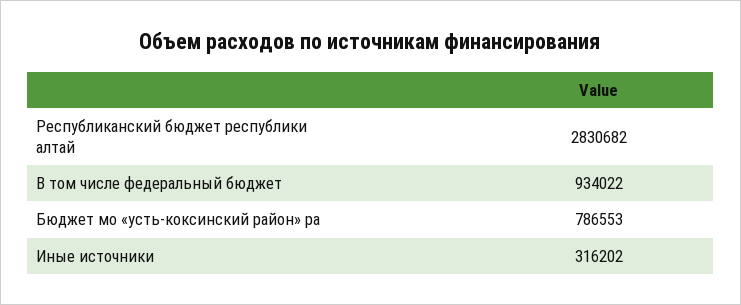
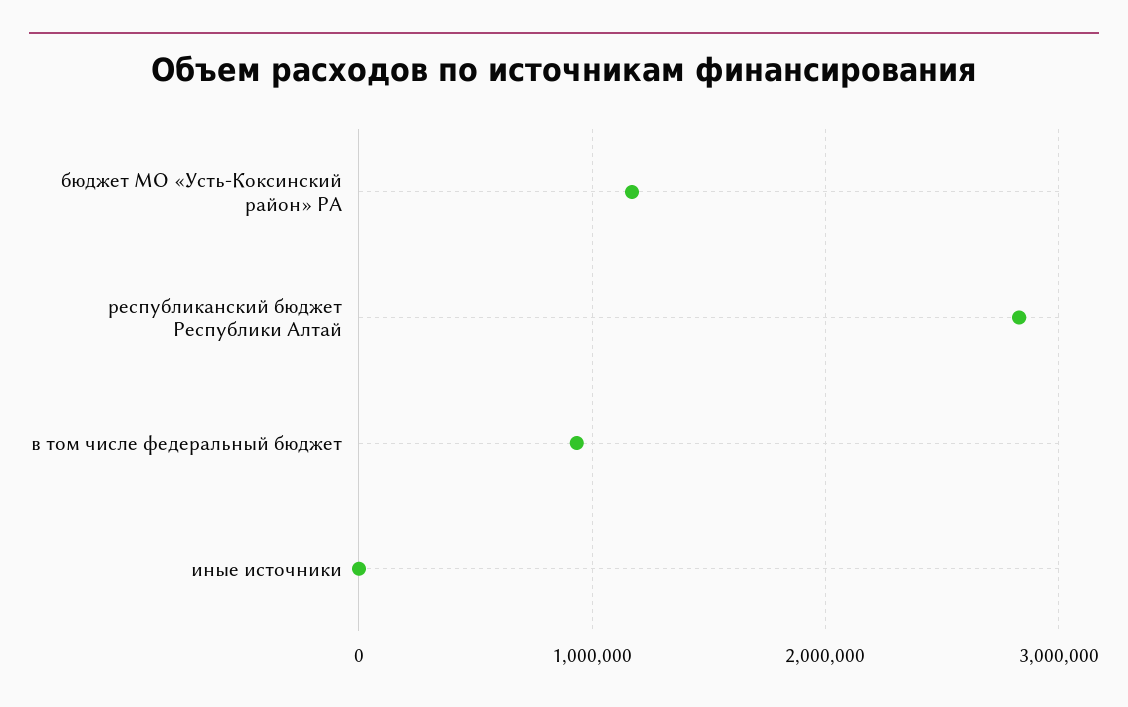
Бюджет мо «усть-коксинский район» ра: 786553 -> 1200000
Иные источники: 316202 -> 0

